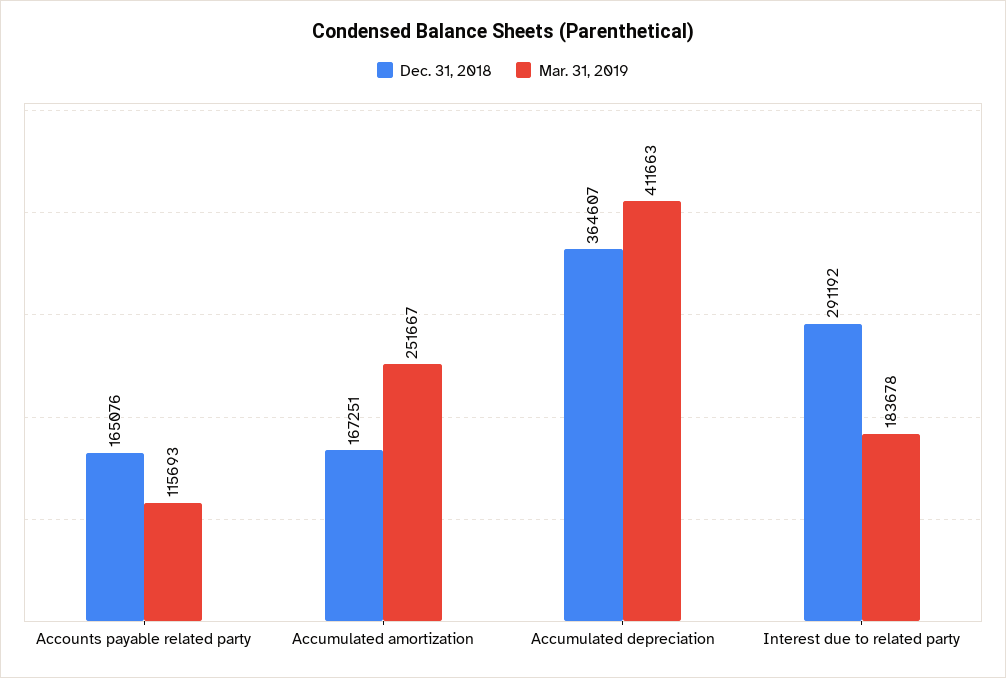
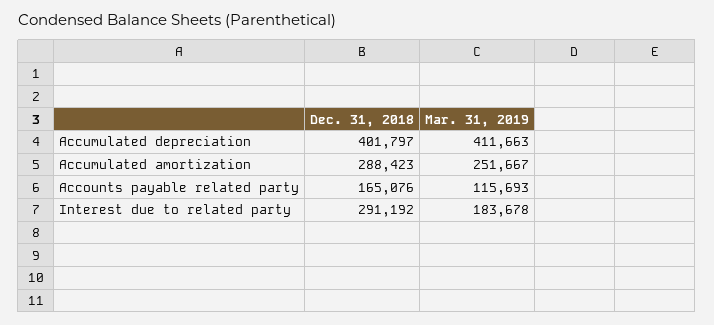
Dec. 31, 2018, Accumulated amortization: 167251 -> 288423
Dec. 31, 2018, Accumulated depreciation: 364607 -> 401797

